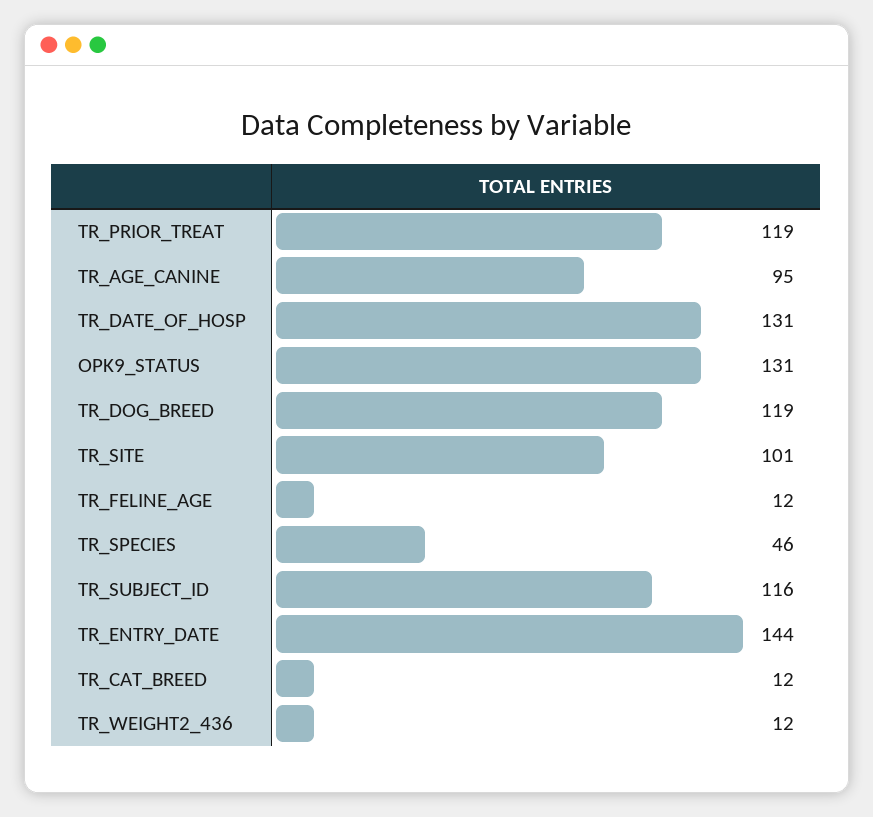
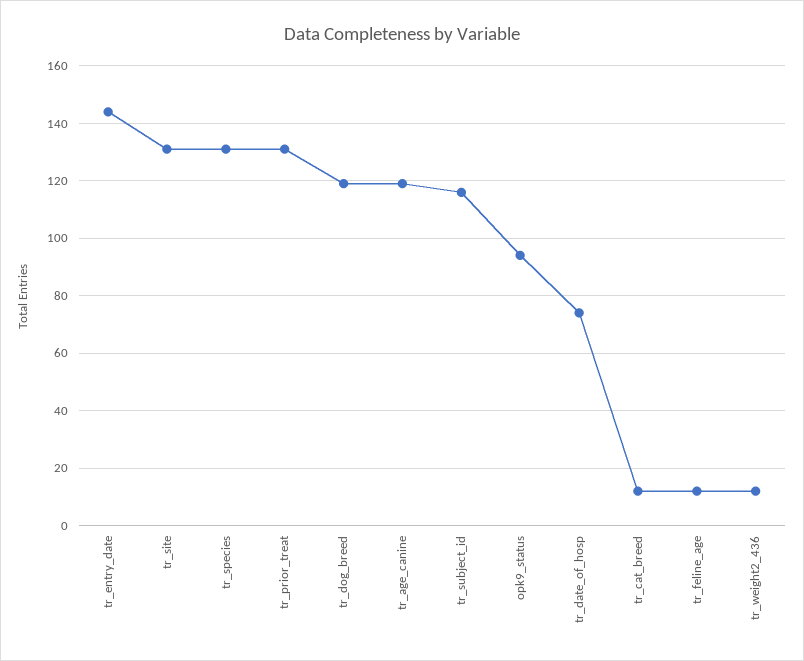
TR_PRIOR_TREAT: 119 -> 130
TR_AGE_CANINE: 95 -> 120
TR_DATE_OF_HOSP: 131 -> 75
OPK9_STATUS: 131 -> 95
TR_SITE: 101 -> 130
TR_SPECIES: 46 -> 130

